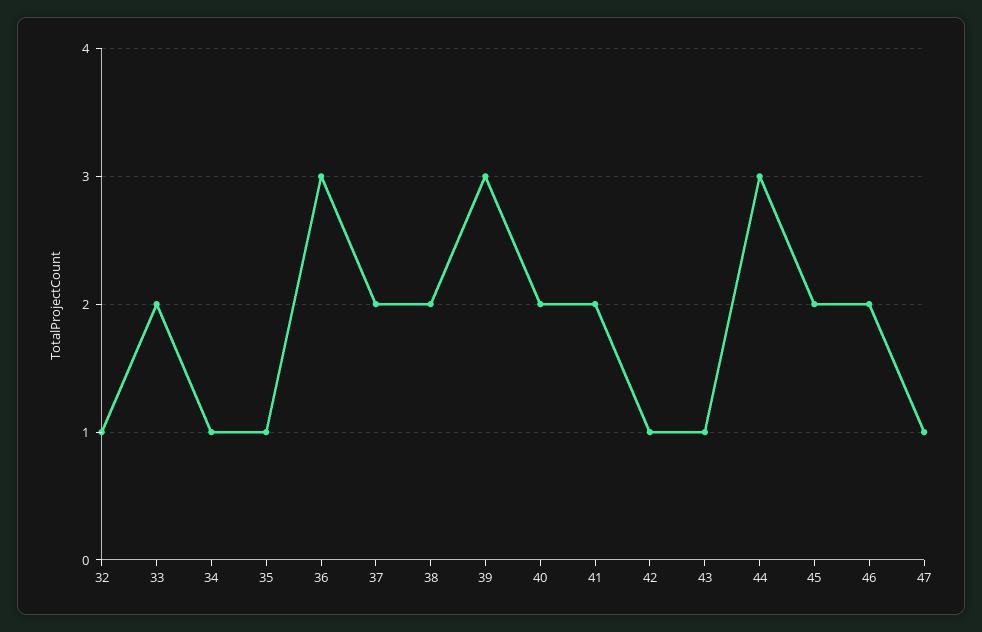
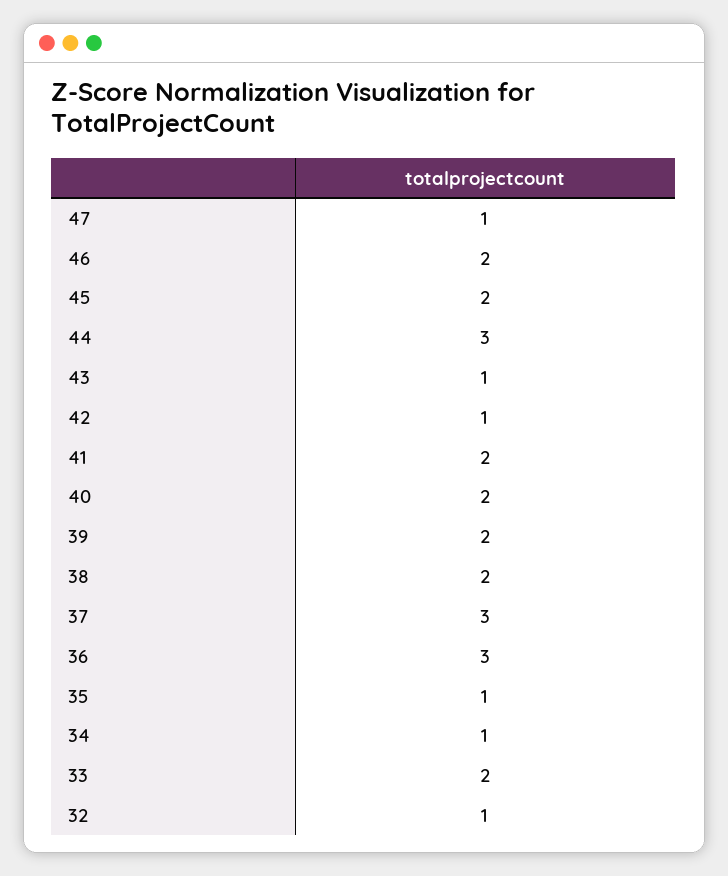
37: 2 -> 3
39: 3 -> 2

